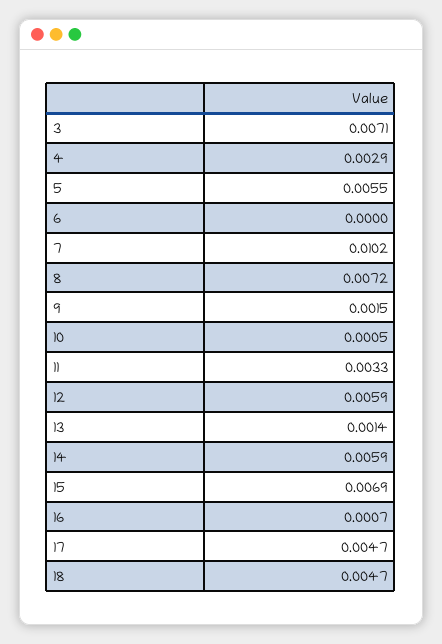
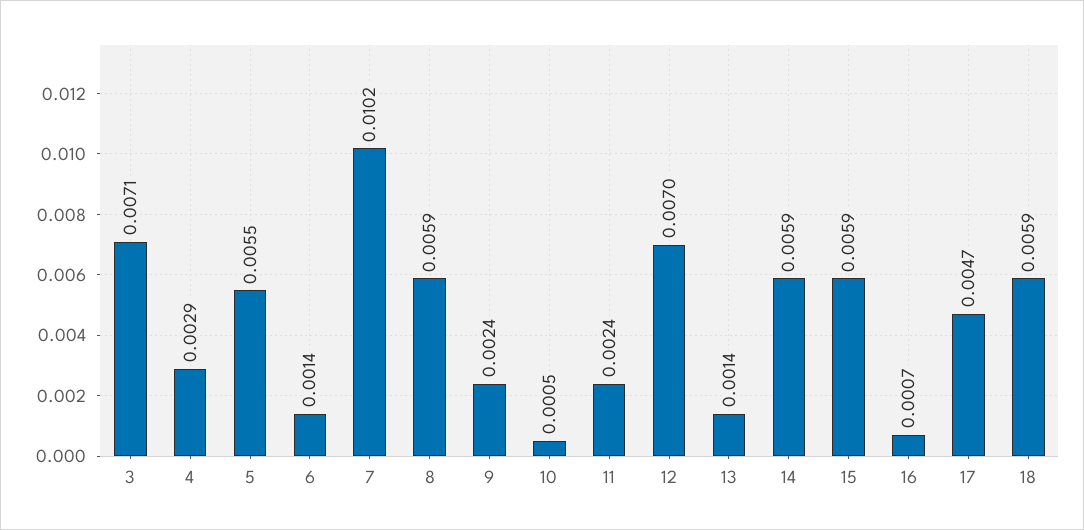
6: 0 -> 0.0014
8: 0.0072 -> 0.0059
9: 0.0015 -> 0.0024
11: 0.0033 -> 0.0024
12: 0.0059 -> 0.007
15: 0.0069 -> 0.0059
18: 0.0047 -> 0.0059

